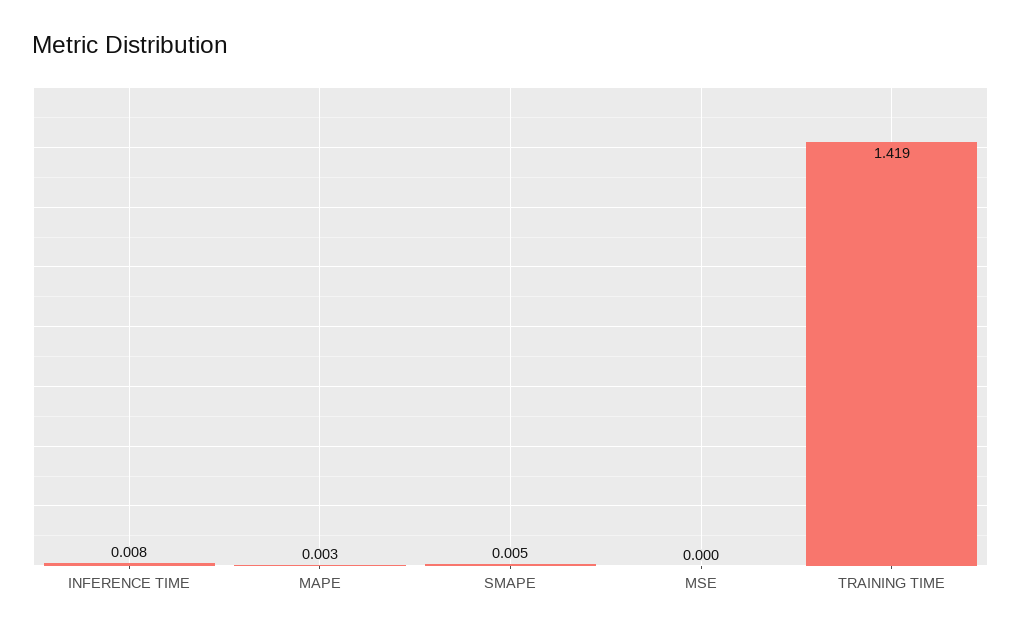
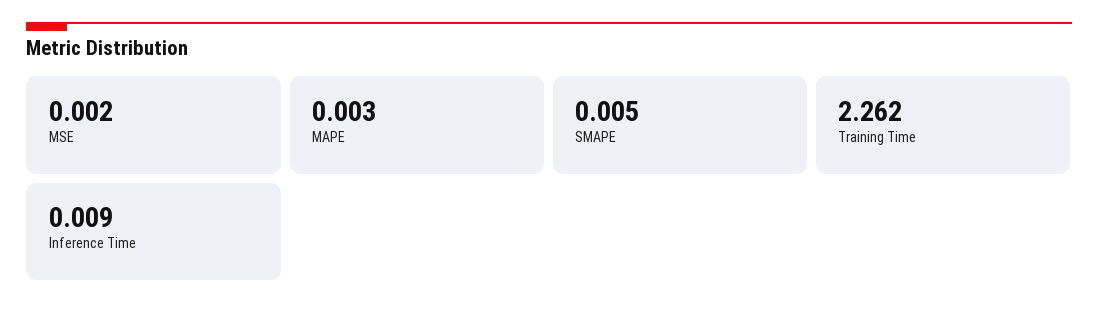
INFERENCE TIME: 0.008 -> 0.009
MSE: 0 -> 0.002
TRAINING TIME: 1.419 -> 2.262

